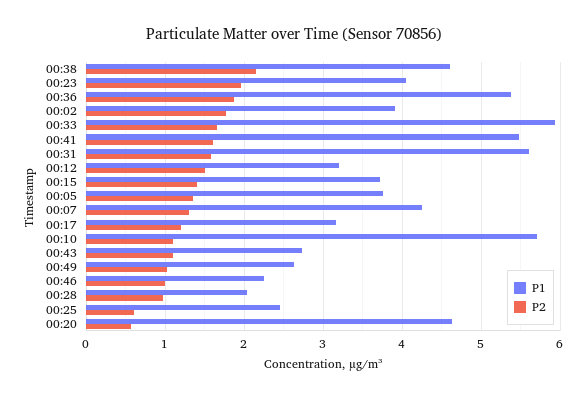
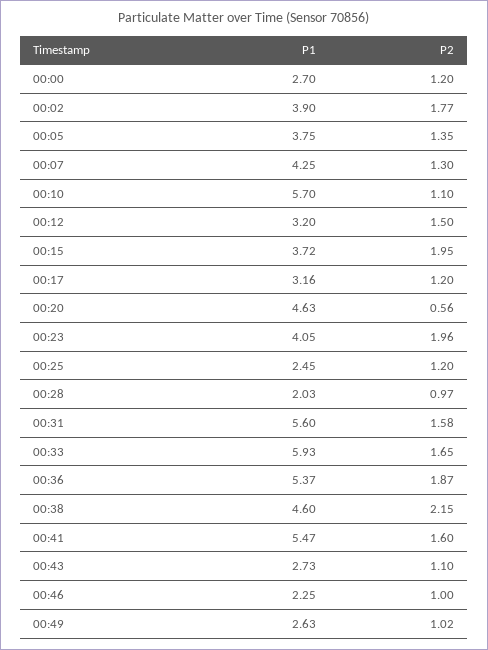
P2, 00:15: 1.4 -> 1.95
P2, 00:25: 0.6 -> 1.2
P1, 00:00: none -> 2.7
P2, 00:00: none -> 1.2

